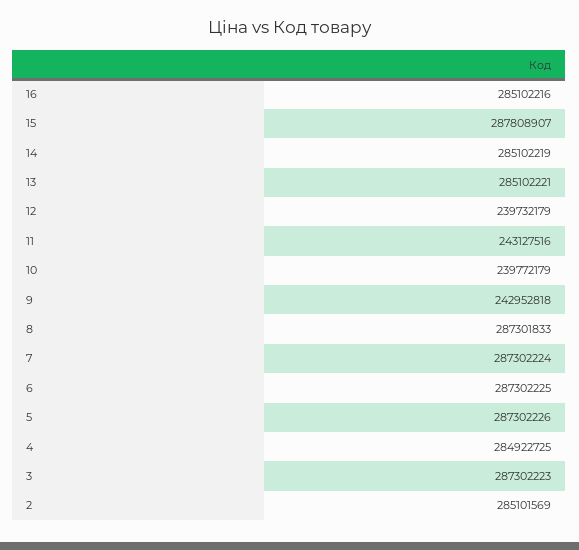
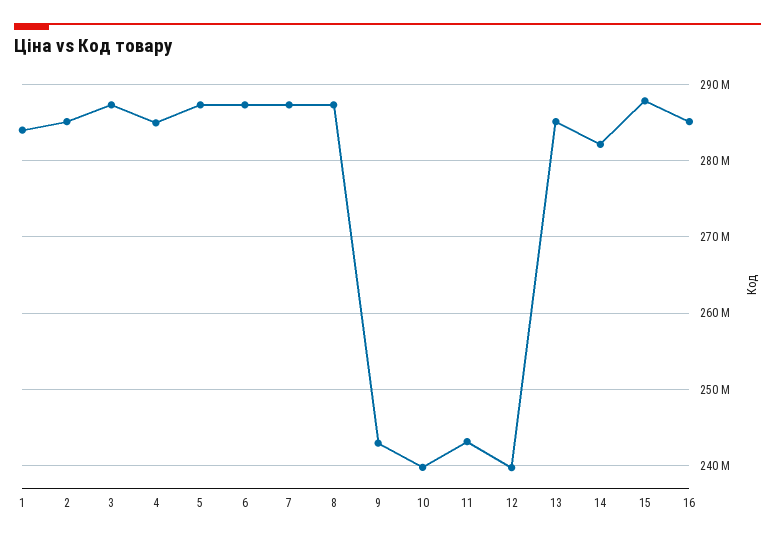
14: 285102219 -> 282000000
1: none -> 284000000

